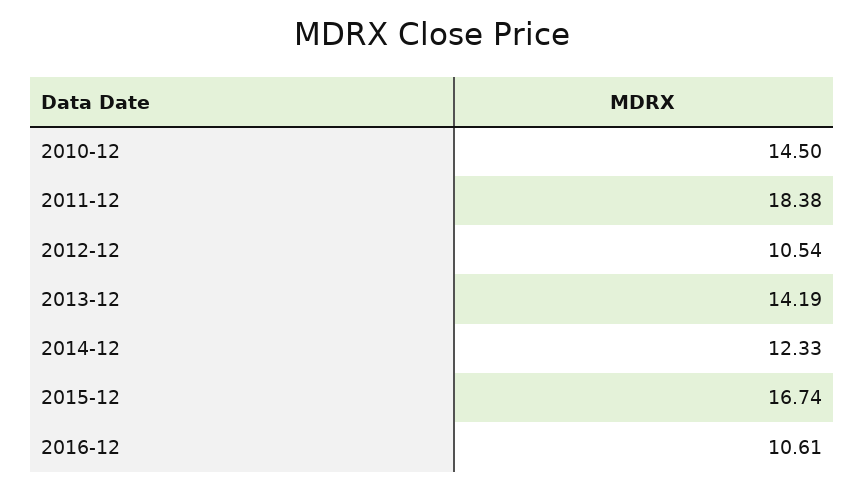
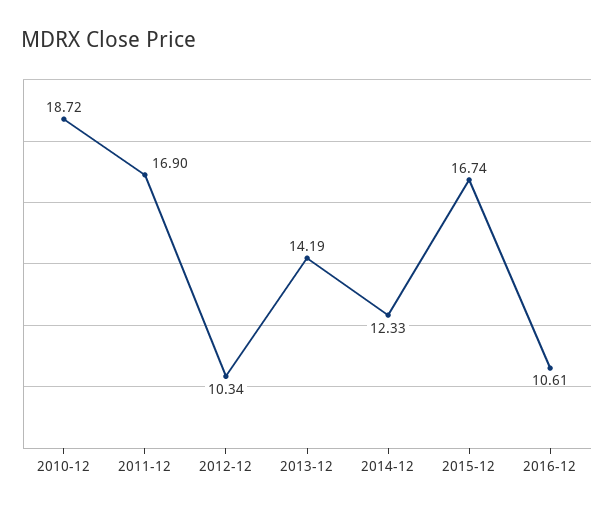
2010-12: 14.5 -> 18.72
2011-12: 18.38 -> 16.9
2012-12: 10.54 -> 10.34

